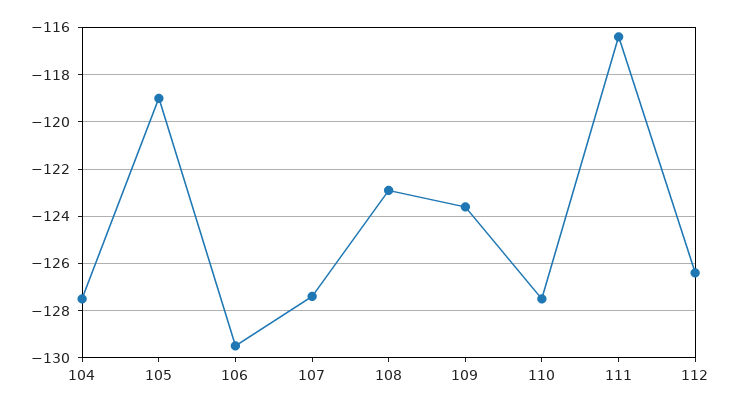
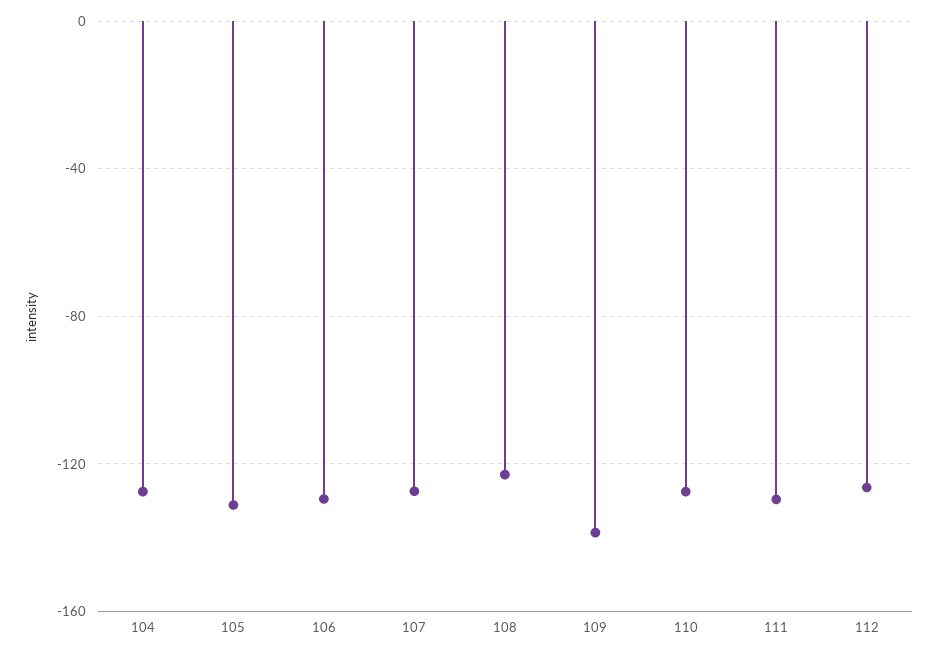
105: -119 -> -130
109: -123.5 -> -140
111: -116.5 -> -130

